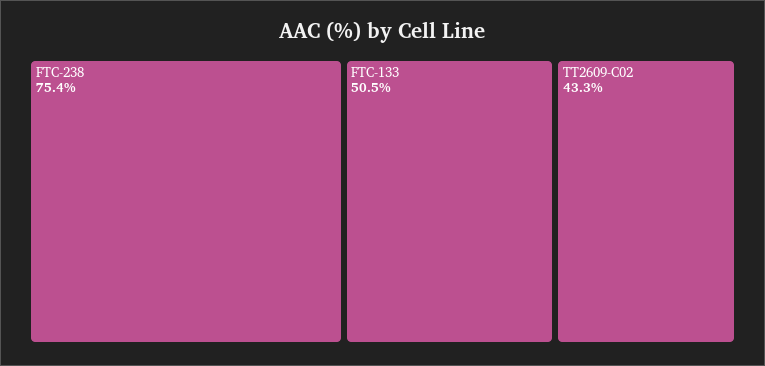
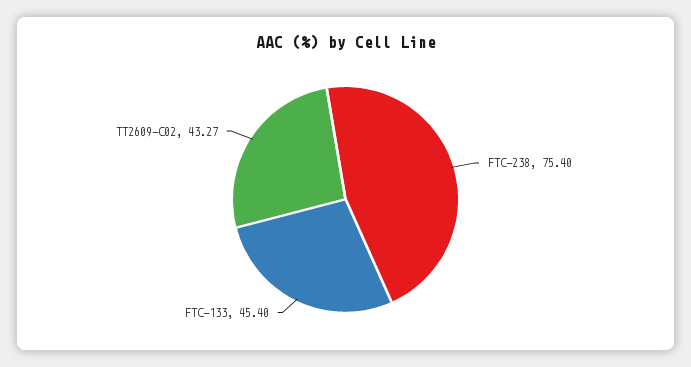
FTC-133: 50.5 -> 45.4

